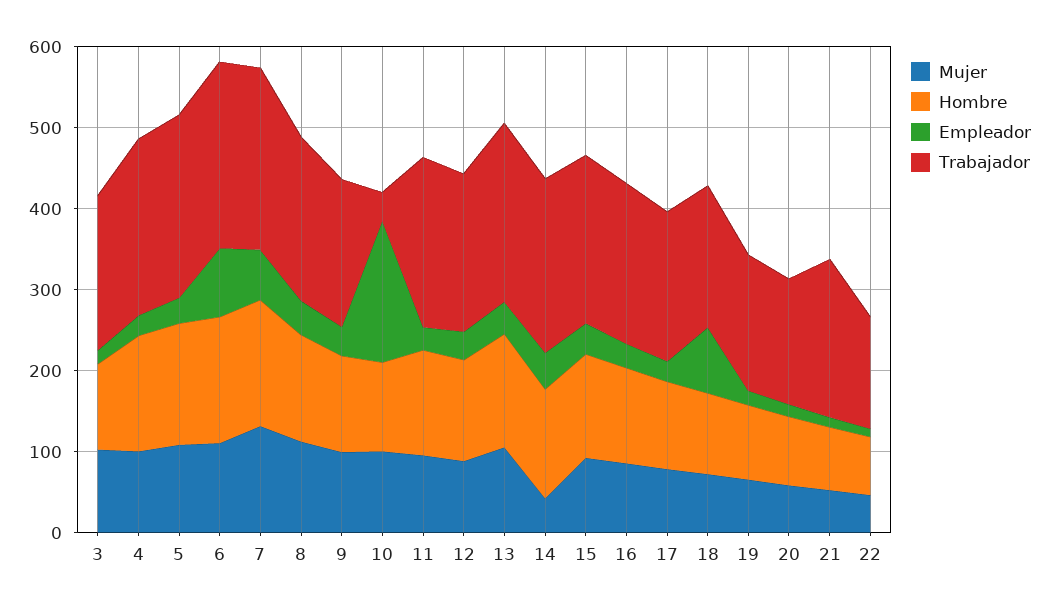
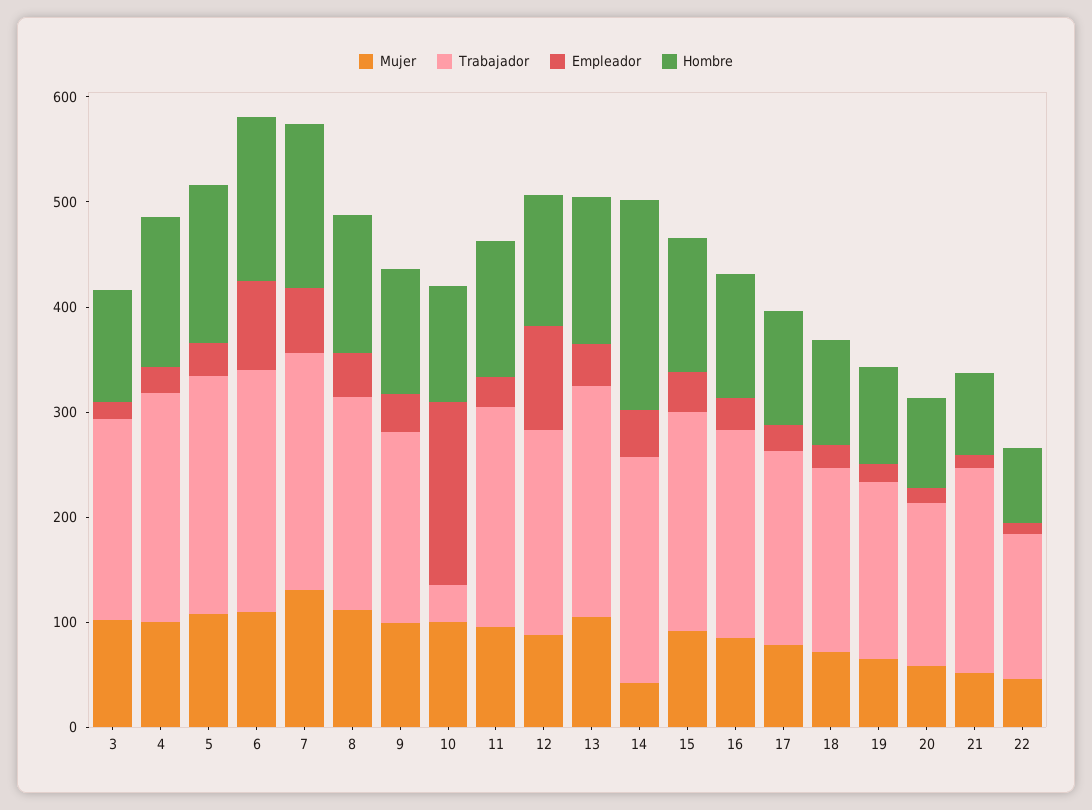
Empleador, 12: 40 -> 100
Hombre, 14: 140 -> 200
Empleador, 18: 80 -> 20

